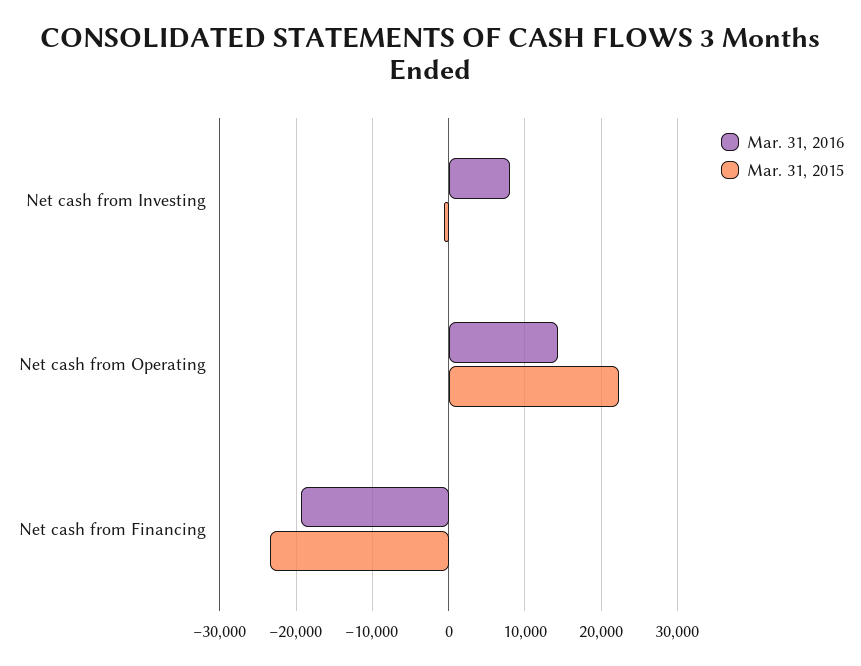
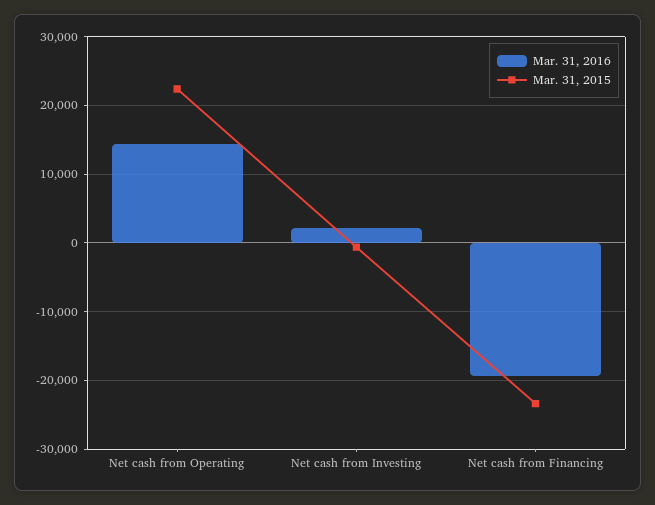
Mar. 31, 2016, Net cash from Investing: 8000 -> 2000

